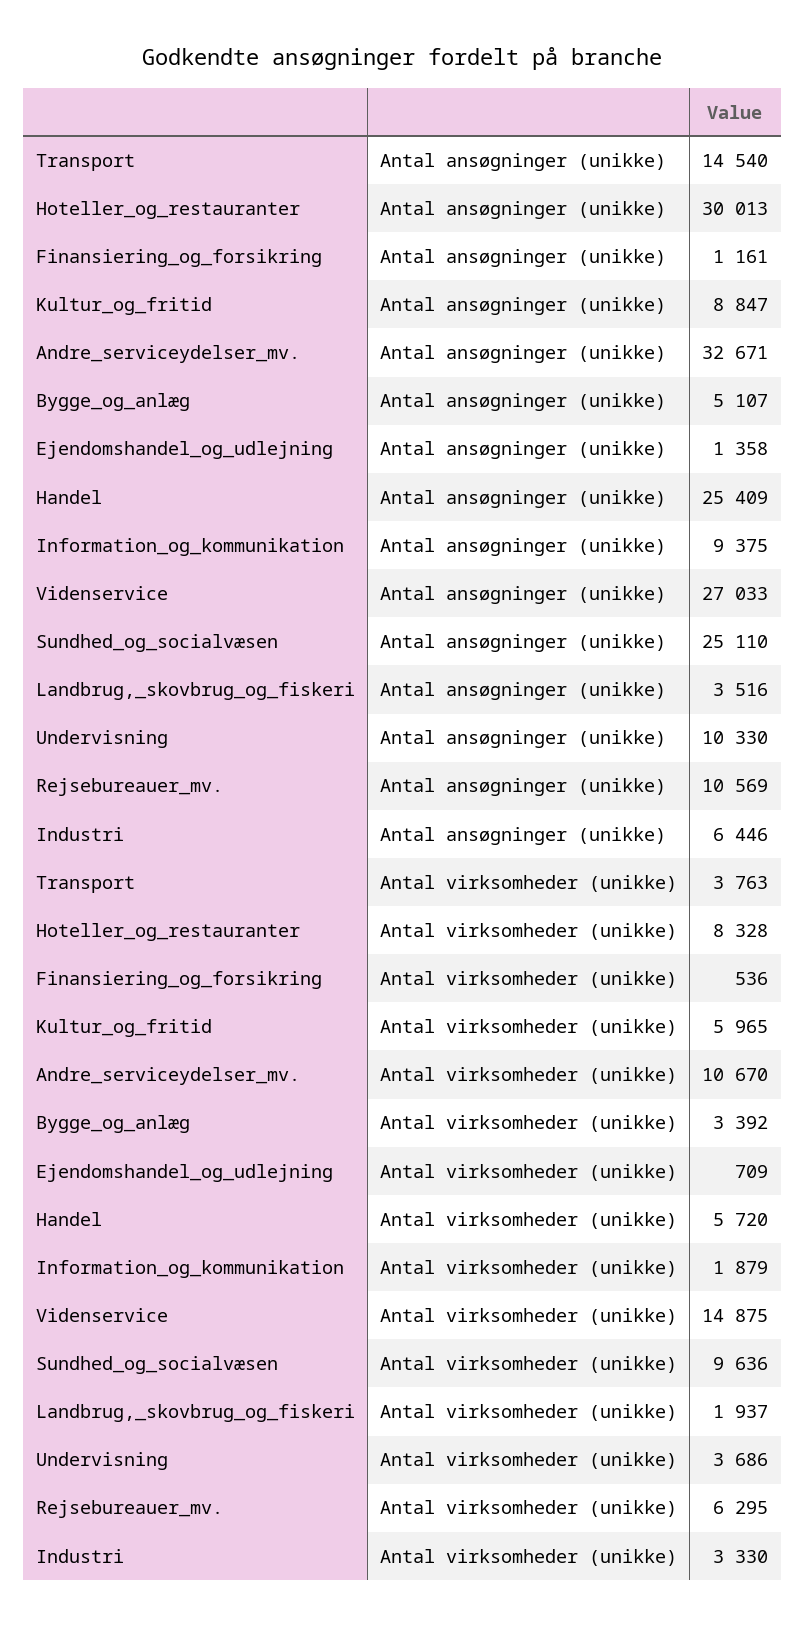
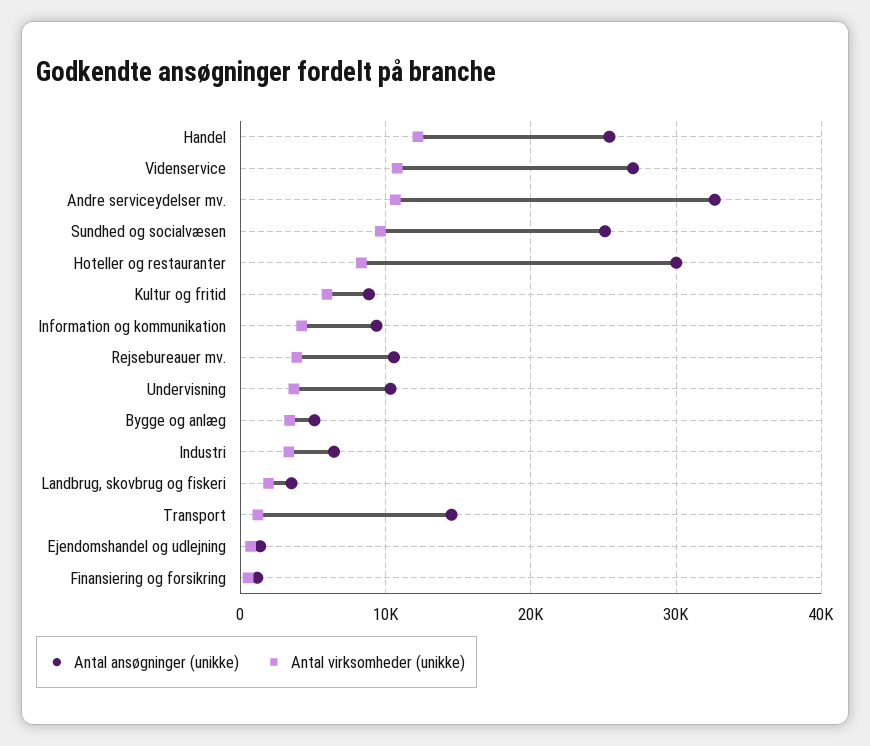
Antal virksomheder (unikke), Transport: 3763 -> 1000
Antal virksomheder (unikke), Handel: 5720 -> 12000
Antal virksomheder (unikke), Information_og_kommunikation: 1879 -> 4000
Antal virksomheder (unikke), Videnservice: 14875 -> 11000
Antal virksomheder (unikke), Rejsebureauer_mv.: 6295 -> 4000

